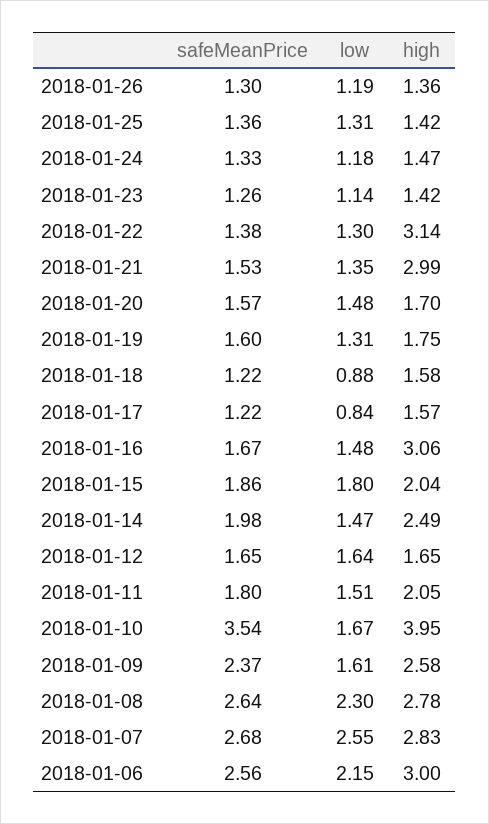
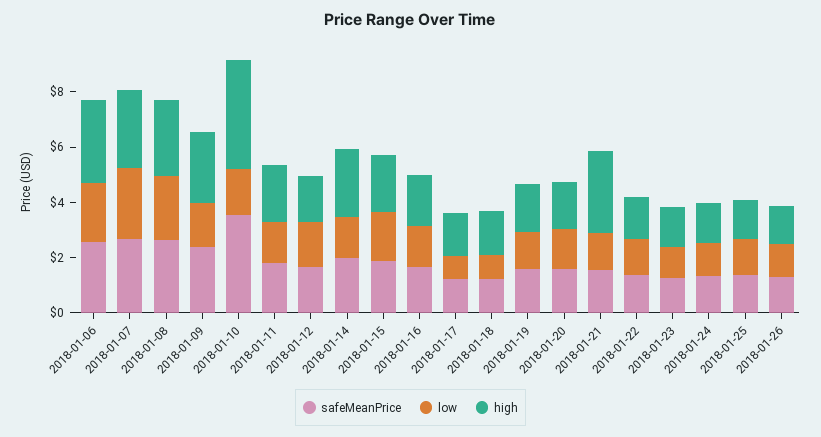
high, 2018-01-22: 3.14 -> 1.5
high, 2018-01-16: 3.06 -> 2

